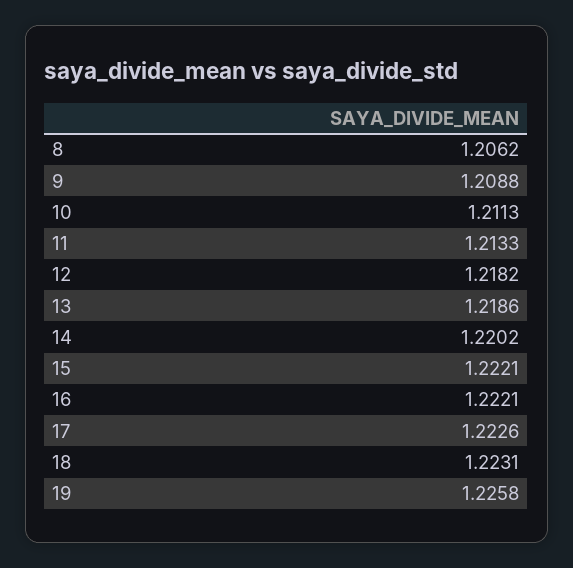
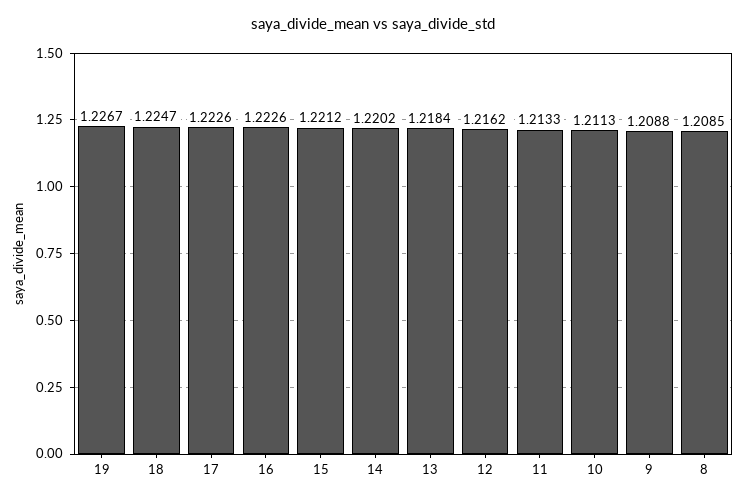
8: 1.2062 -> 1.2085
12: 1.2182 -> 1.2162
13: 1.2186 -> 1.2184
15: 1.2221 -> 1.2212
16: 1.2221 -> 1.2226
18: 1.2231 -> 1.2247
19: 1.2258 -> 1.2267

